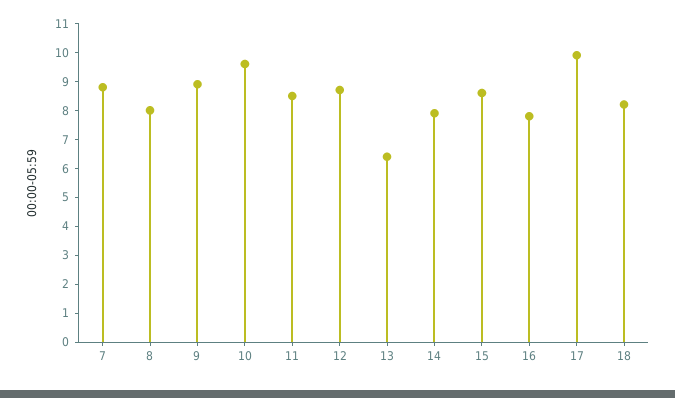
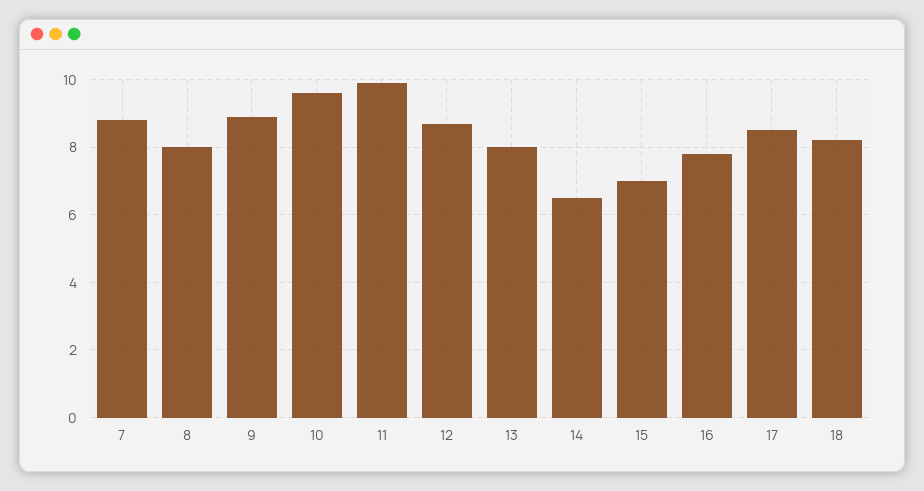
11: 8.5 -> 10
13: 6.5 -> 8
14: 8 -> 6.5
15: 8.5 -> 7
17: 10 -> 8.5

